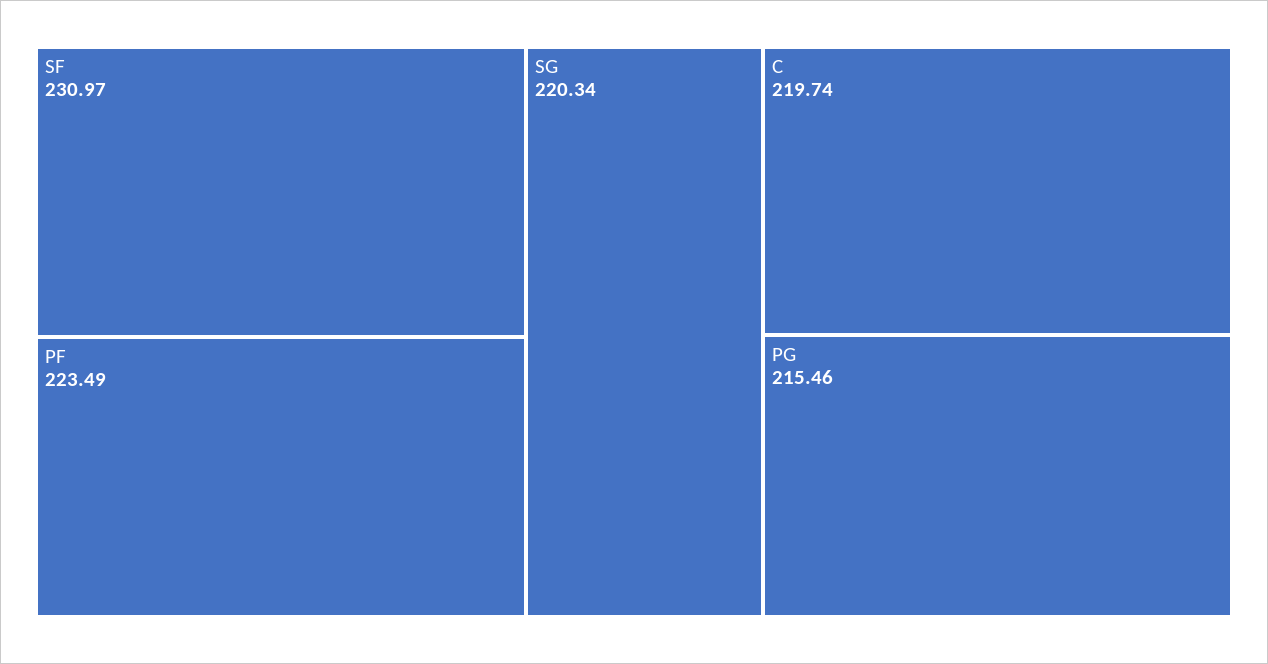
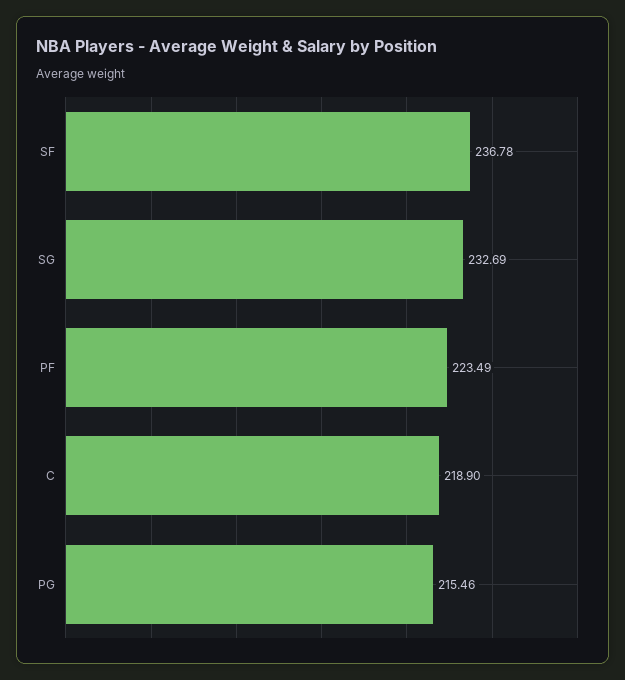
SF: 230.97 -> 236.78
SG: 220.34 -> 232.69
C: 219.74 -> 218.9

